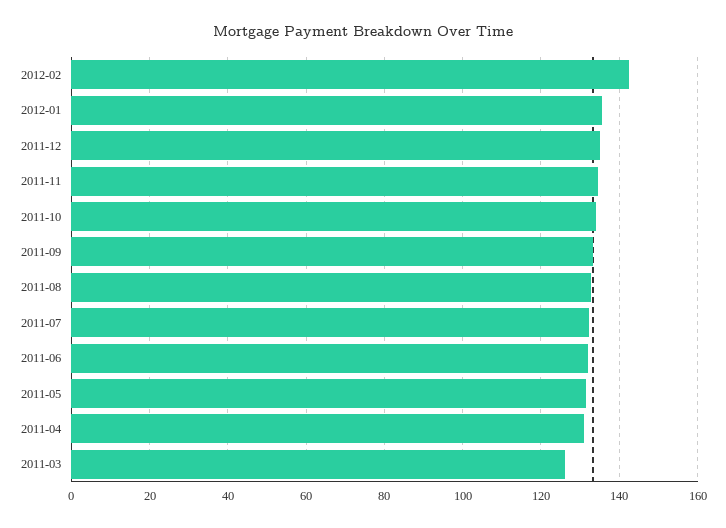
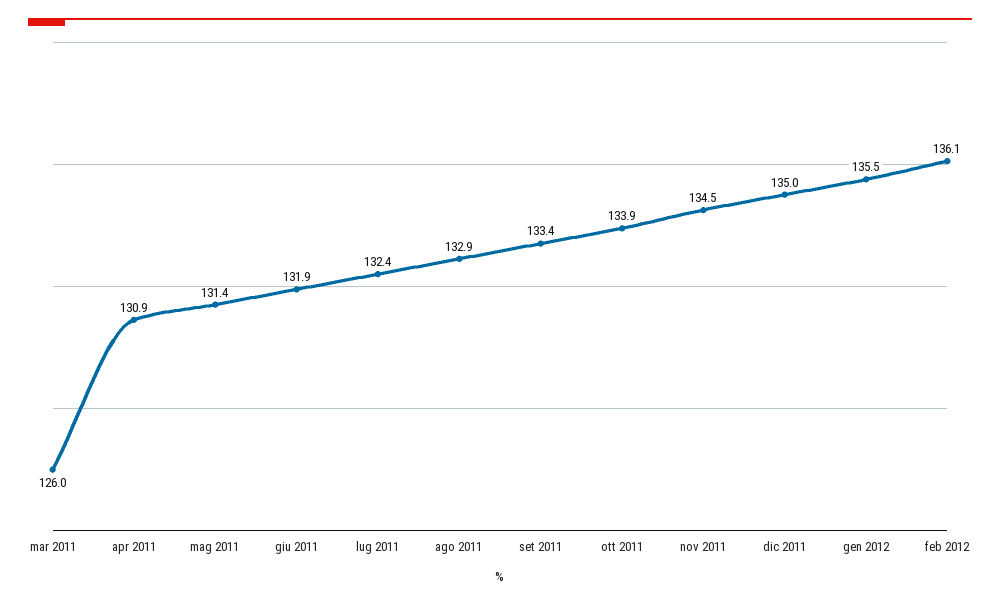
2012-02: 142 -> 136.1

